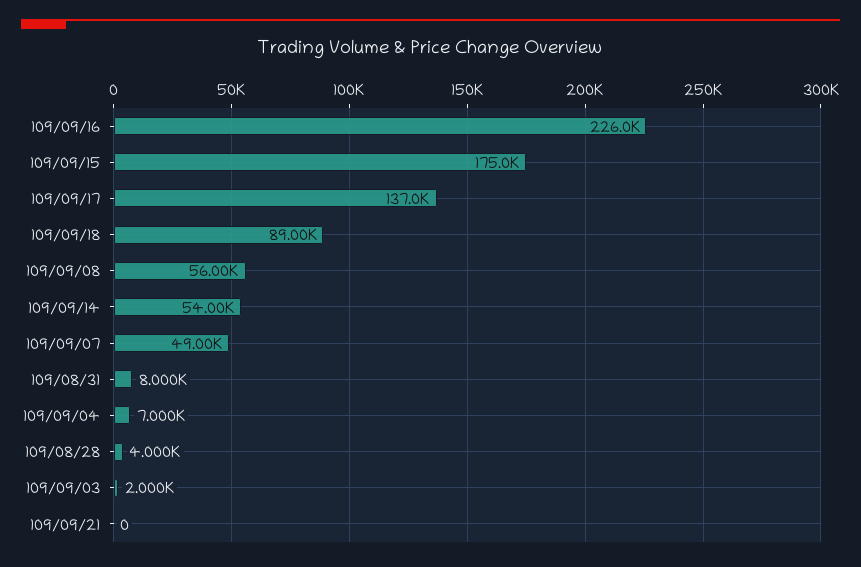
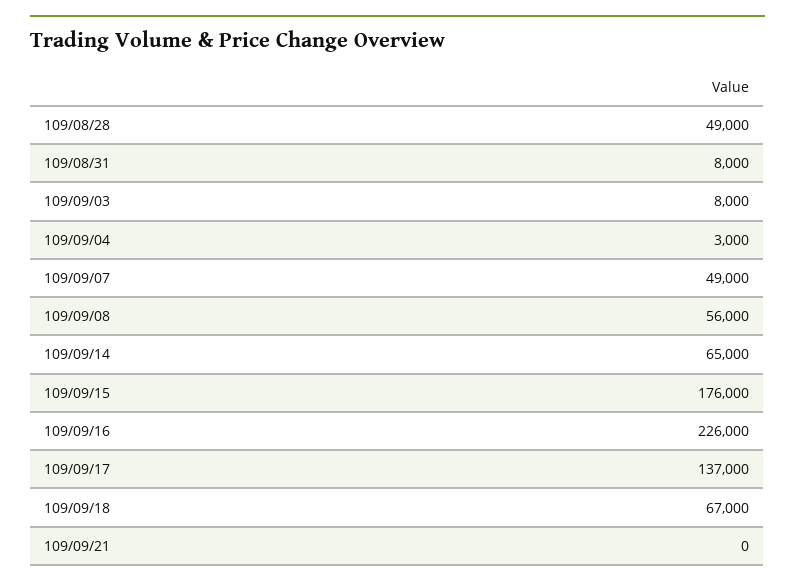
109/09/15: 175000 -> 176000
109/09/18: 89000 -> 67000
109/09/14: 54000 -> 65000
109/09/04: 7000 -> 3000
109/08/28: 4000 -> 49000
109/09/03: 2000 -> 8000

